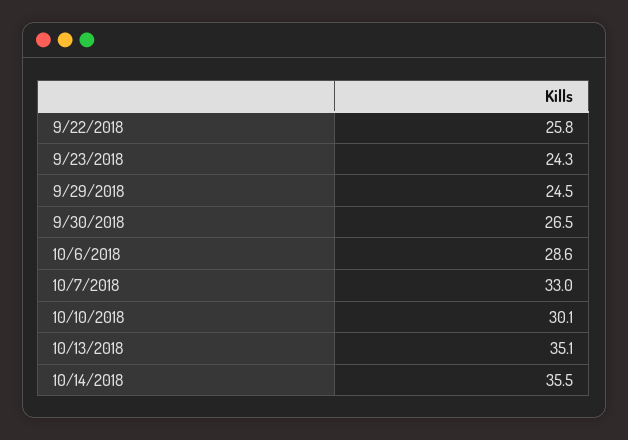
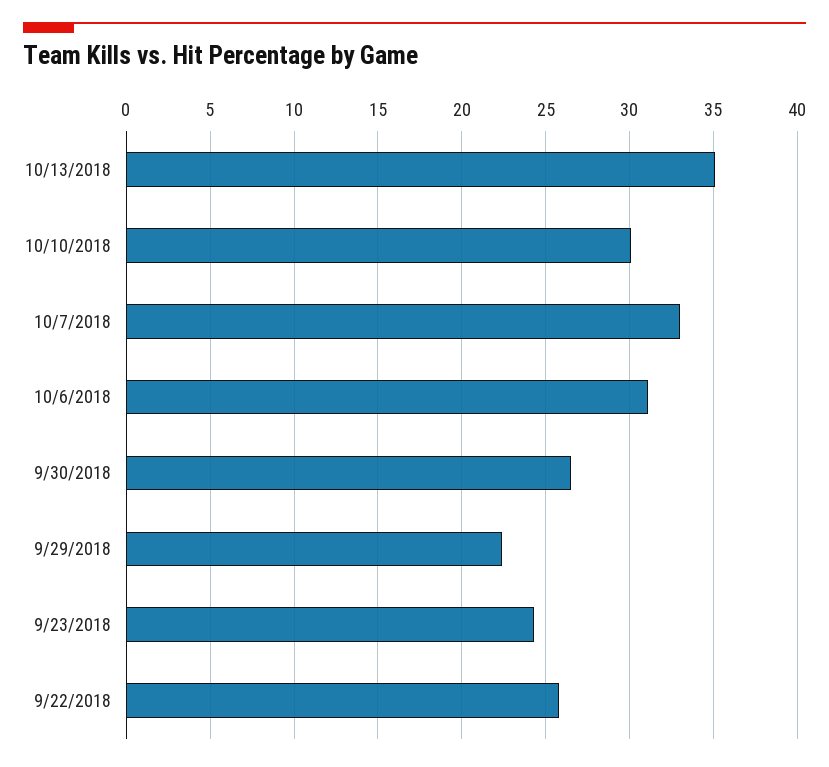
9/29/2018: 24.5 -> 22.5
10/6/2018: 28.6 -> 31
10/14/2018: 35.5 -> none

